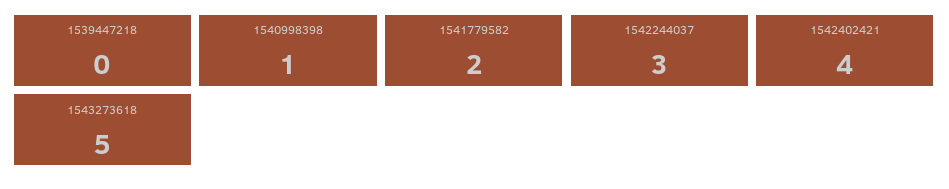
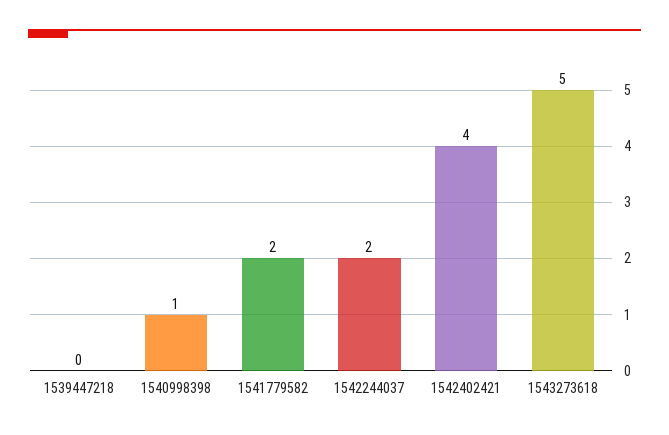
1542244037: 3 -> 2

